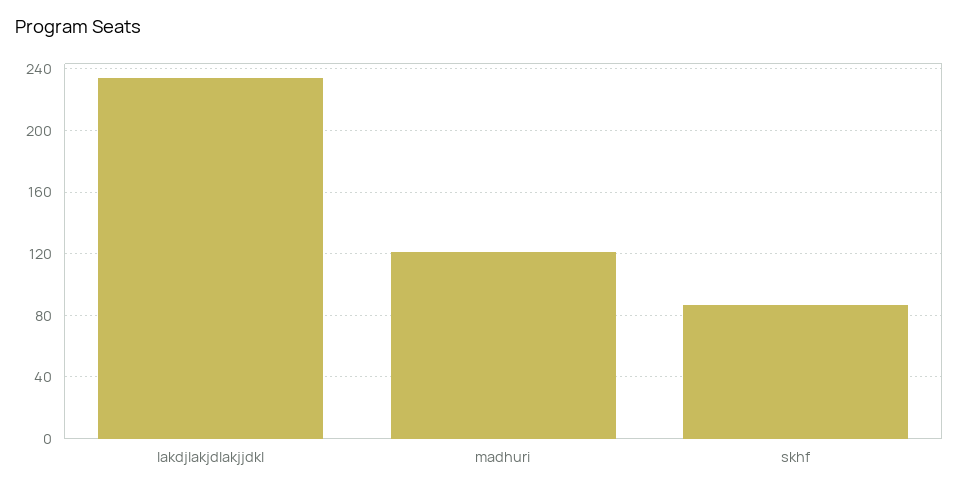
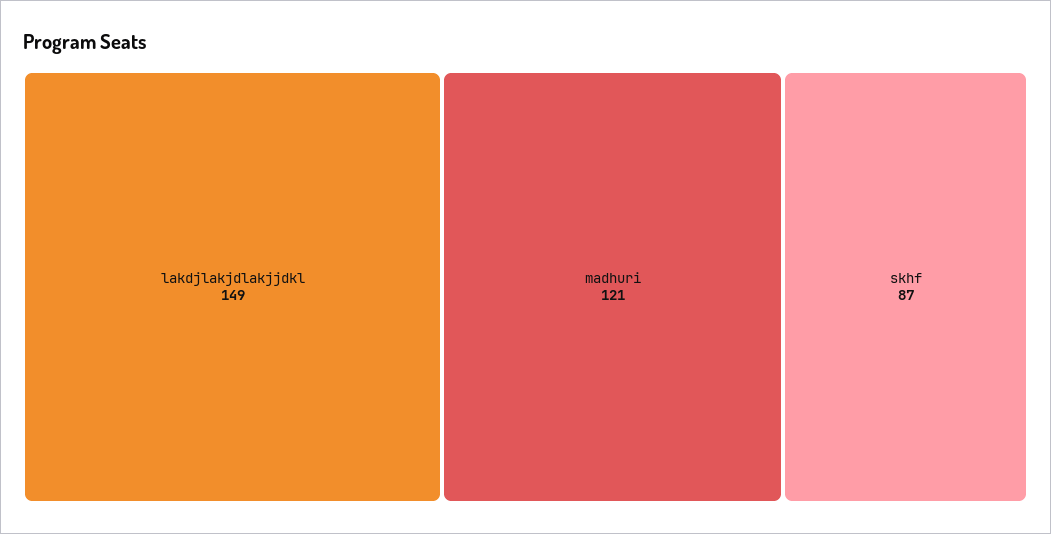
lakdjlakjdlakjjdkl: 235 -> 149

